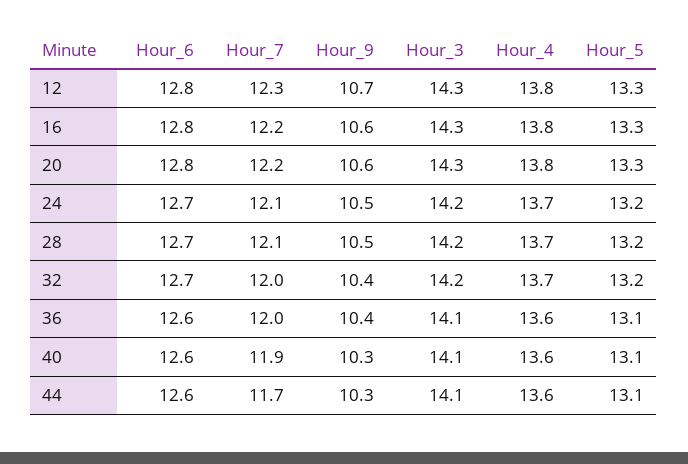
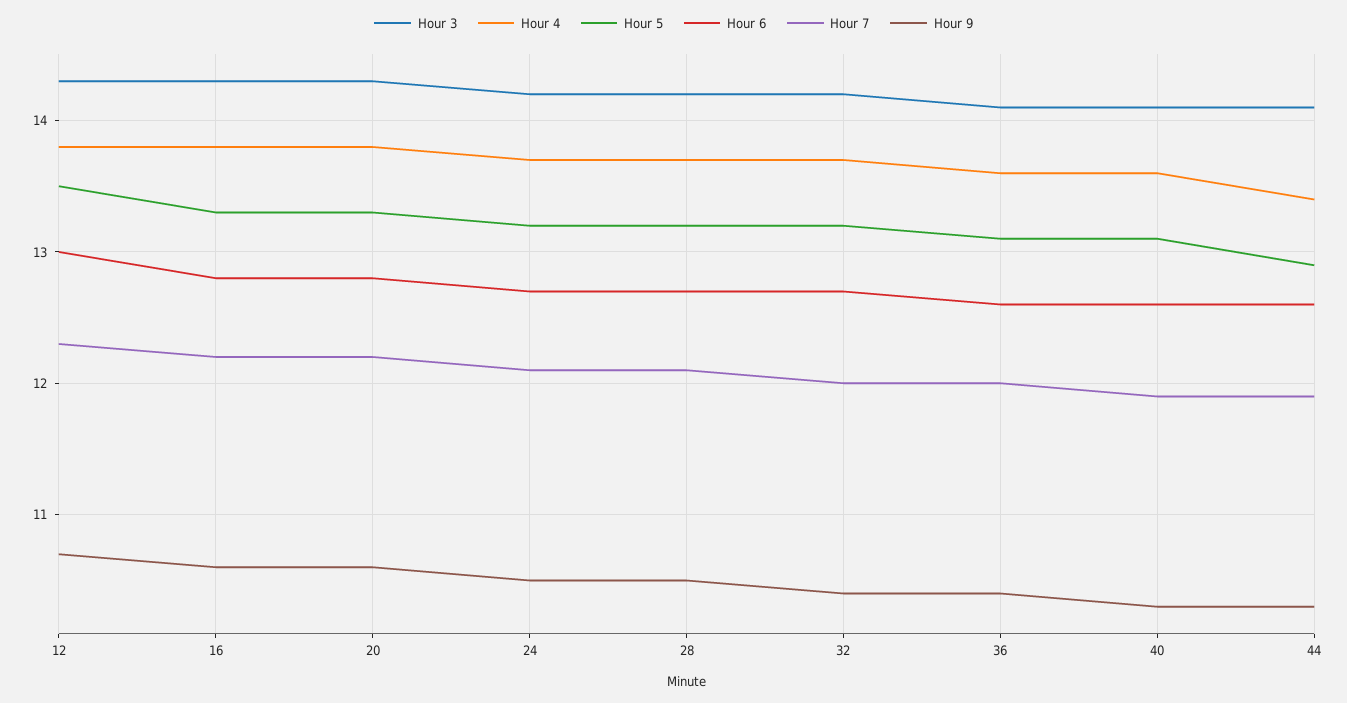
Hour_6, 12: 12.8 -> 13
Hour_5, 12: 13.3 -> 13.5
Hour_7, 44: 11.7 -> 11.9
Hour_4, 44: 13.6 -> 13.4
Hour_5, 44: 13.1 -> 12.9

